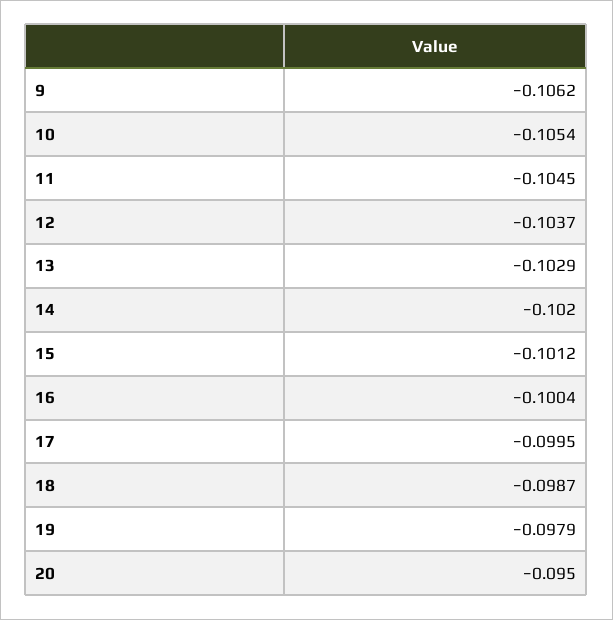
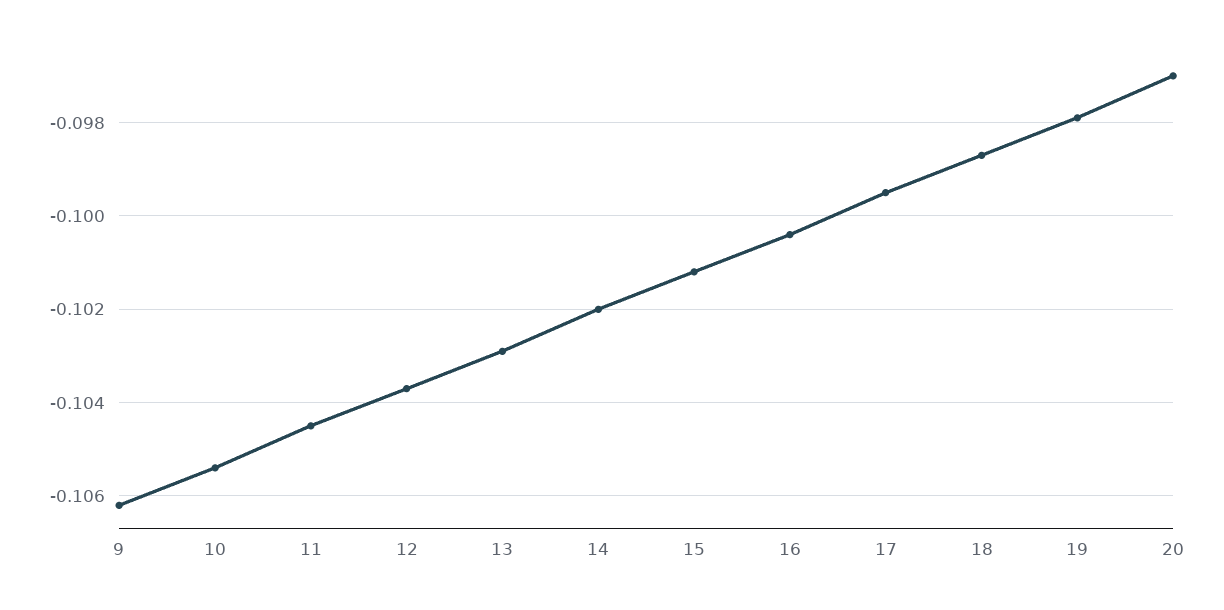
20: -0.095 -> -0.097

